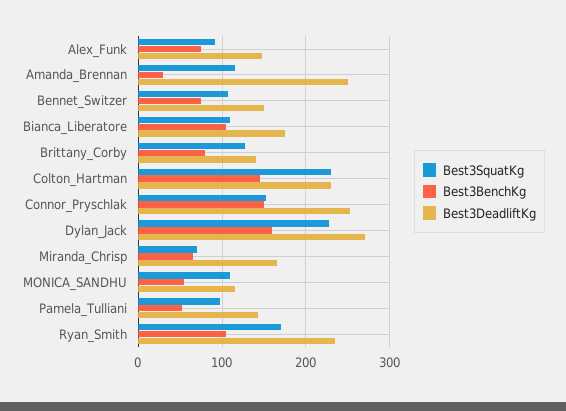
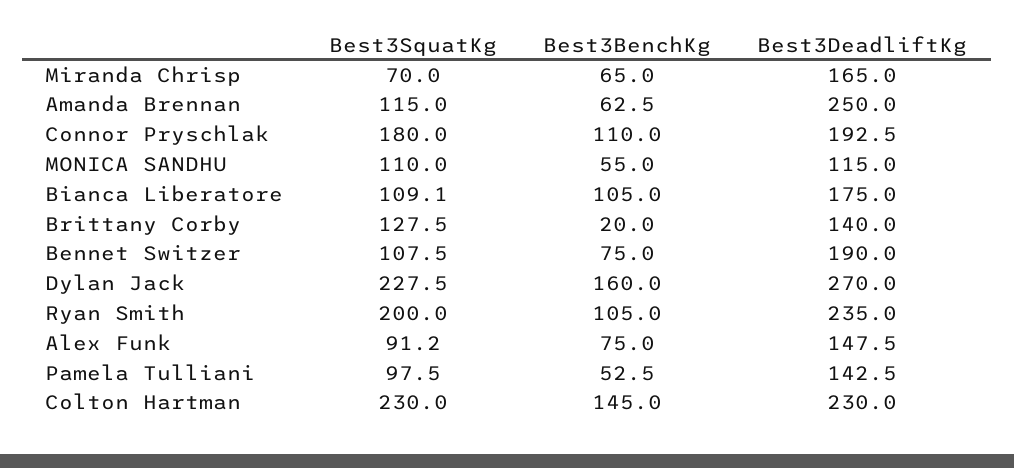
Best3BenchKg, Amanda_Brennan: 30 -> 62.5
Best3DeadliftKg, Bennet_Switzer: 150 -> 190
Best3BenchKg, Brittany_Corby: 80 -> 20
Best3SquatKg, Connor_Pryschlak: 150 -> 180
Best3BenchKg, Connor_Pryschlak: 150 -> 110
Best3DeadliftKg, Connor_Pryschlak: 250 -> 192.5
Best3SquatKg, Ryan_Smith: 170 -> 200

